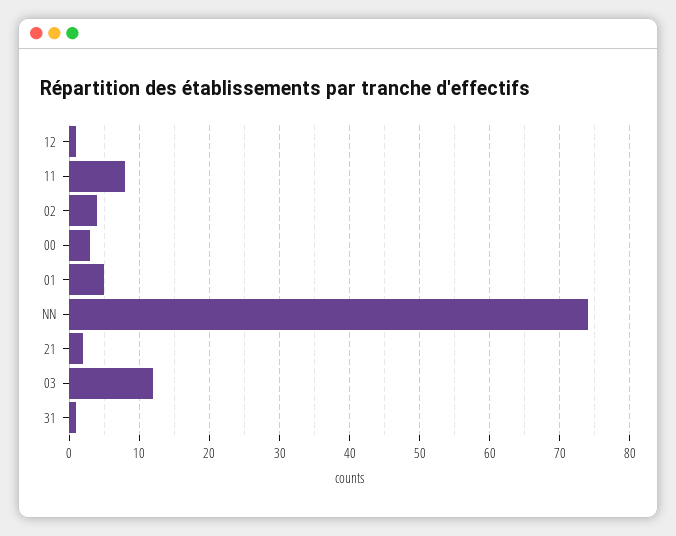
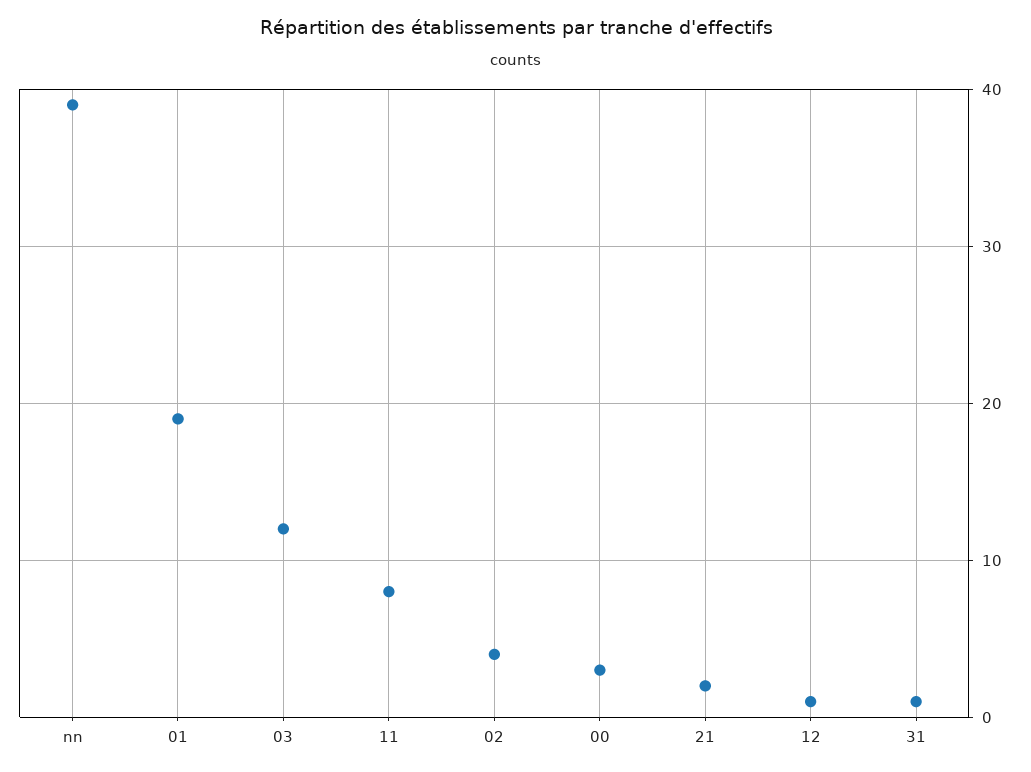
01: 5 -> 19
NN: 74 -> 39

